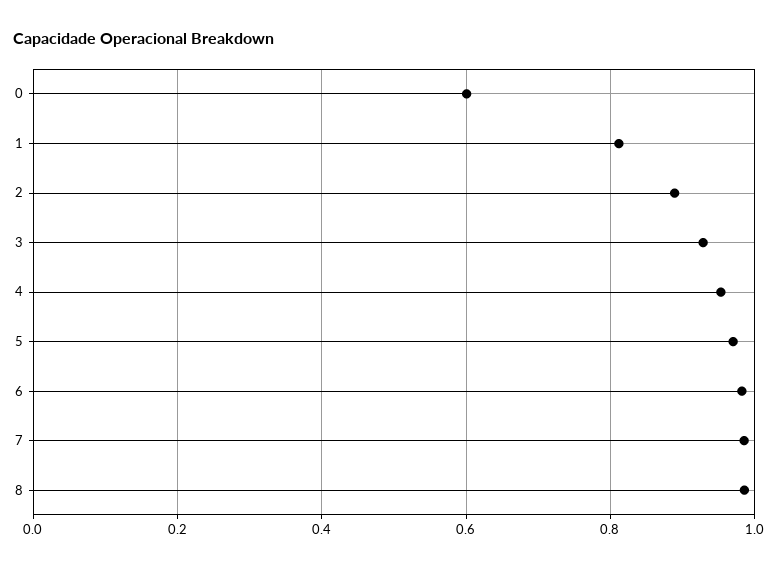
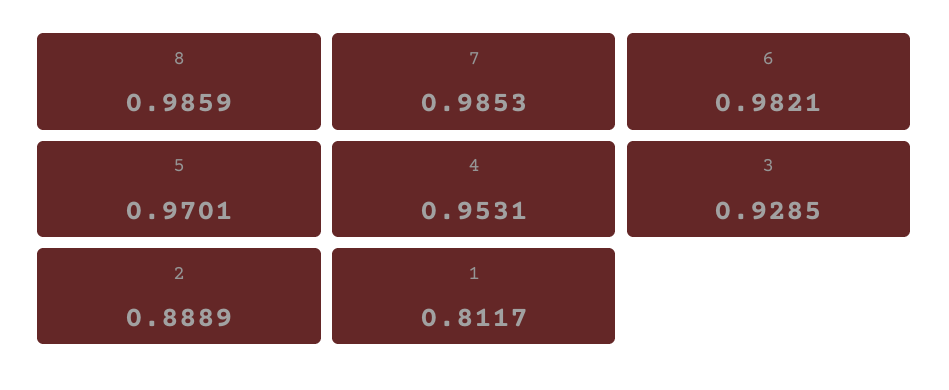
0: 0.6 -> none

